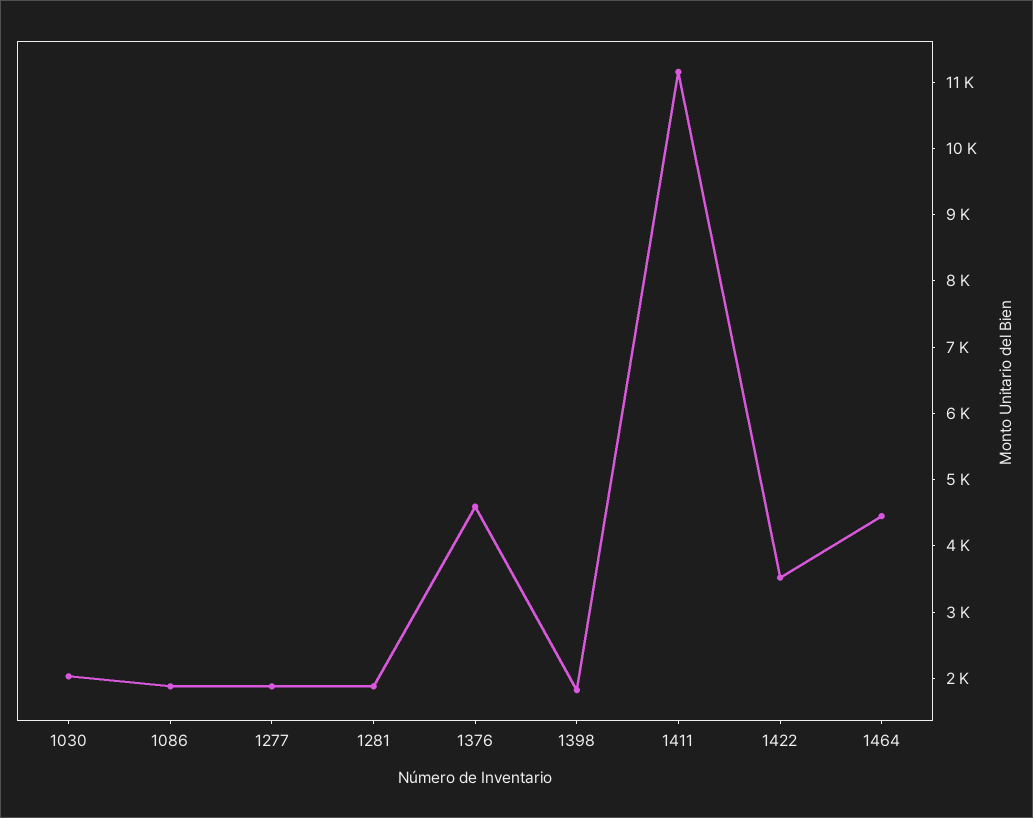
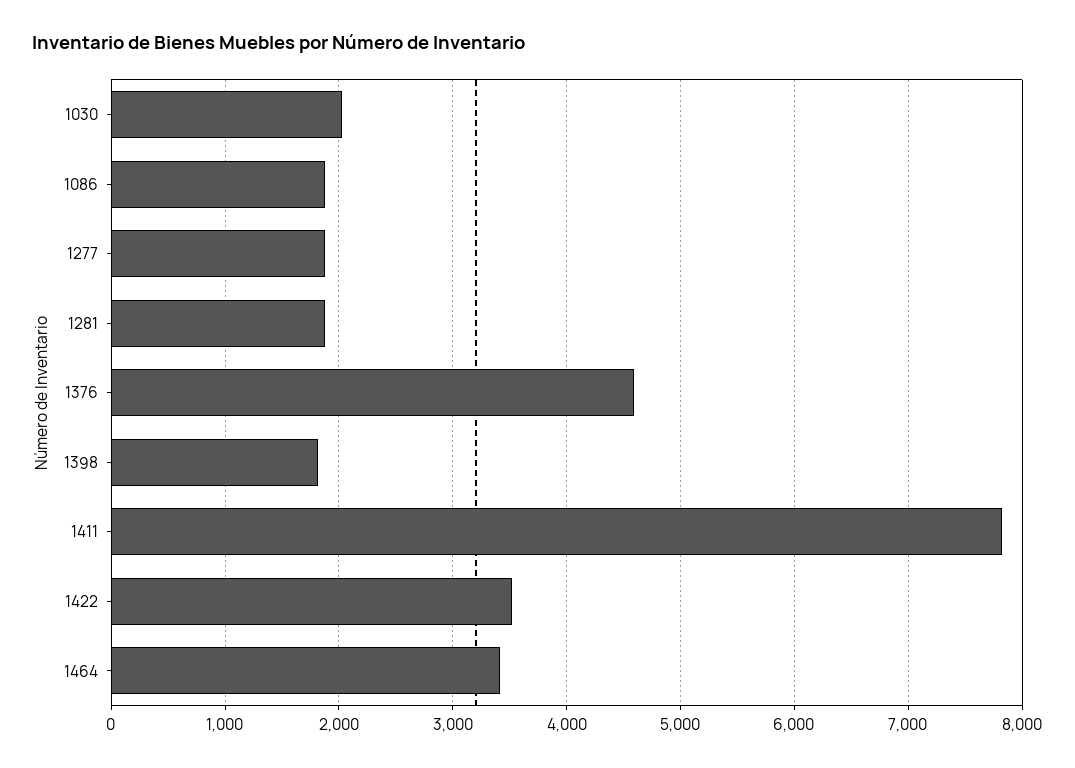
1411: 11200 -> 7800
1464: 4400 -> 3400

